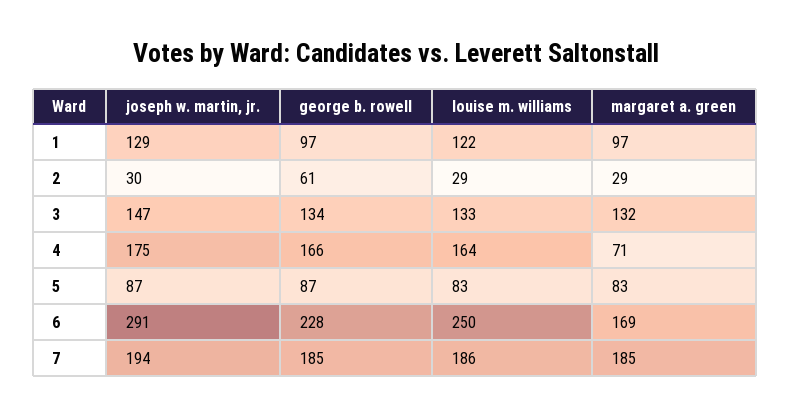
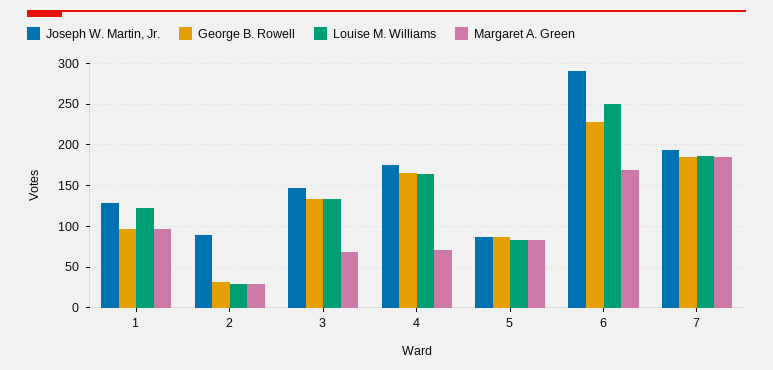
joseph w. martin, jr., 2: 30 -> 90
george b. rowell, 2: 61 -> 30
margaret a. green, 3: 132 -> 70

